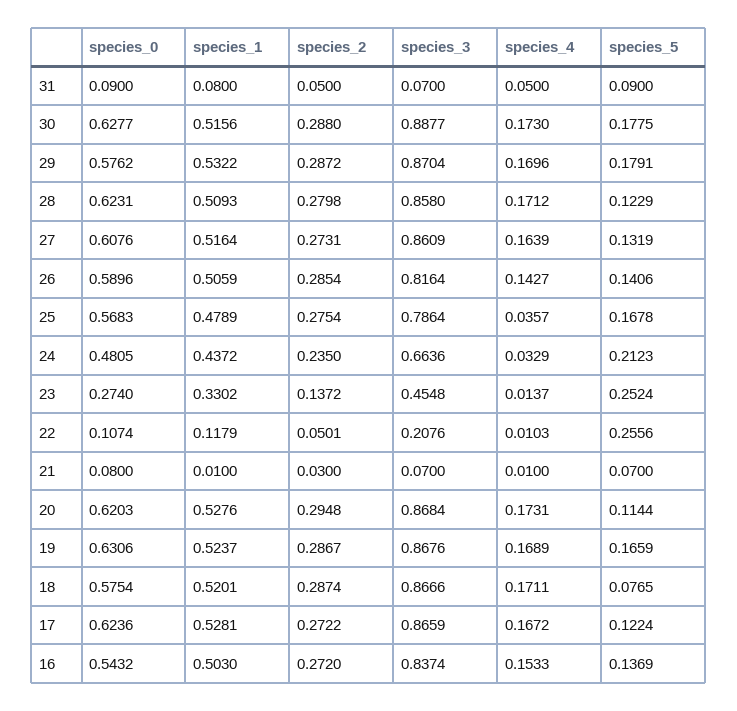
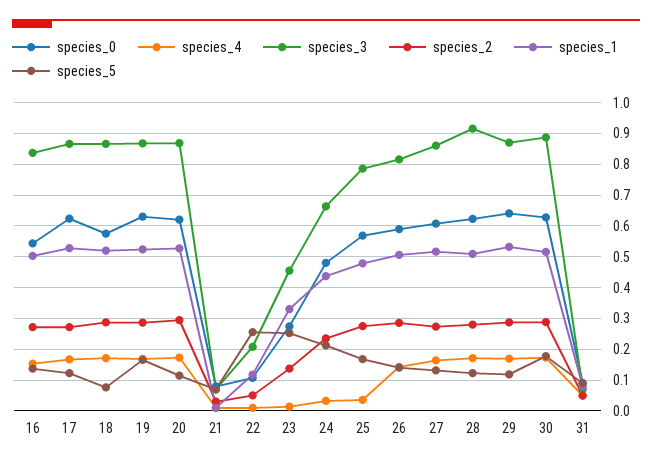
species_0, 29: 0.5762 -> 0.64
species_5, 29: 0.1791 -> 0.12
species_3, 28: 0.858 -> 0.92

